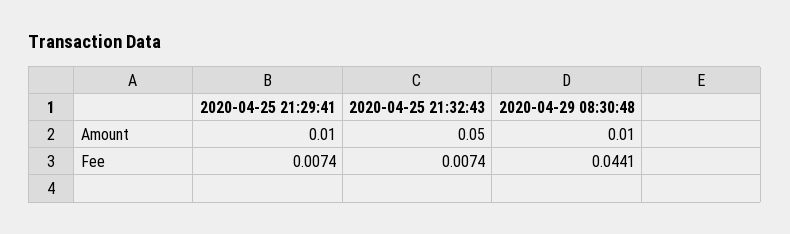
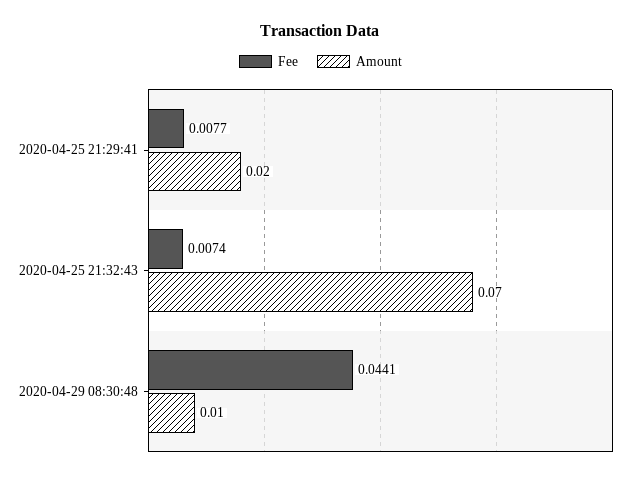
Amount, 2020-04-25 21:29:41: 0.01 -> 0.02
Amount, 2020-04-25 21:32:43: 0.05 -> 0.07
Fee, 2020-04-25 21:29:41: 0.0074 -> 0.0077

